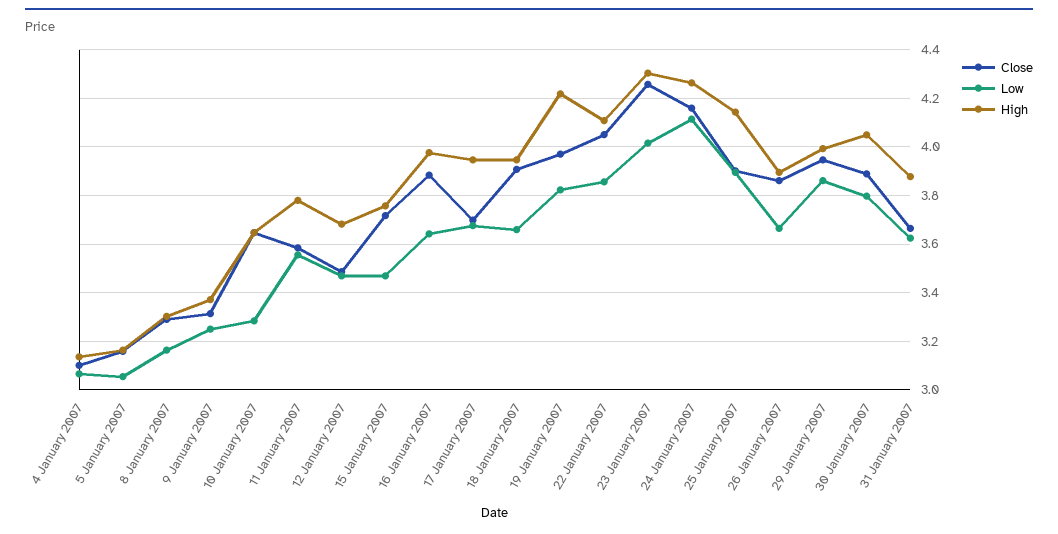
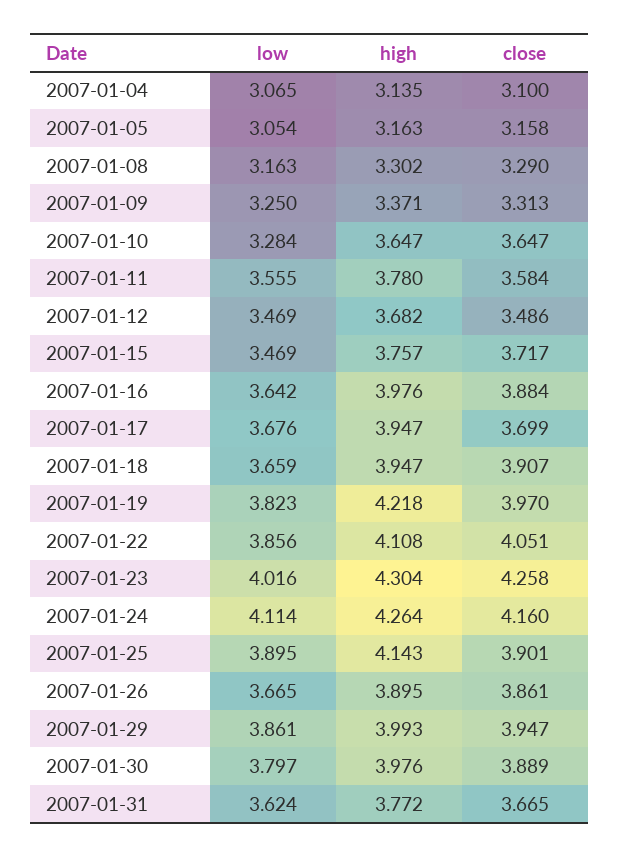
High, 30 January 2007: 4.05 -> 3.976
High, 31 January 2007: 3.875 -> 3.772

